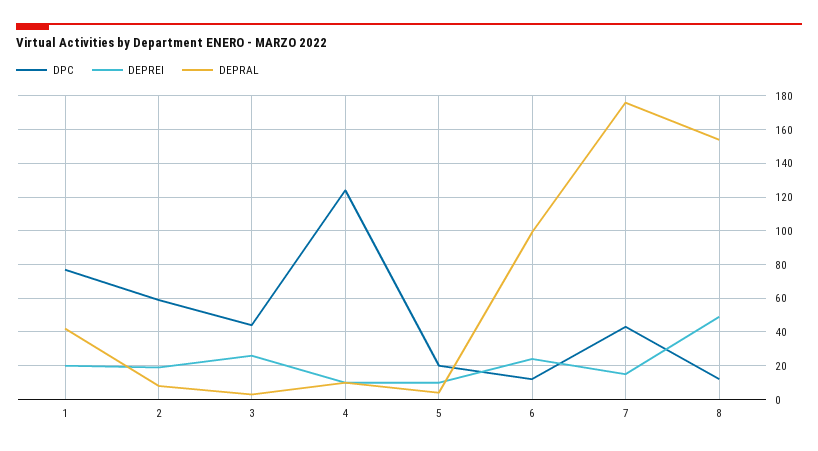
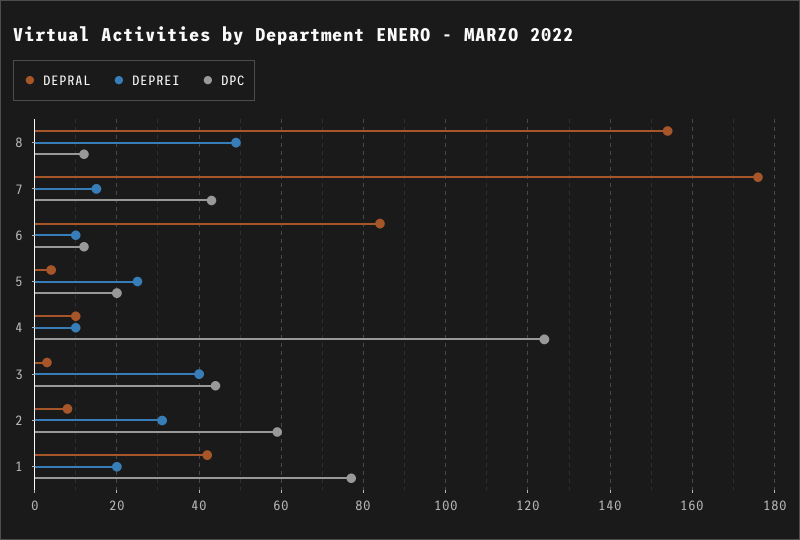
DEPREI, 2: 20 -> 30
DEPREI, 3: 25 -> 40
DEPREI, 5: 10 -> 25
DEPREI, 6: 25 -> 10
DEPRAL, 6: 100 -> 85

